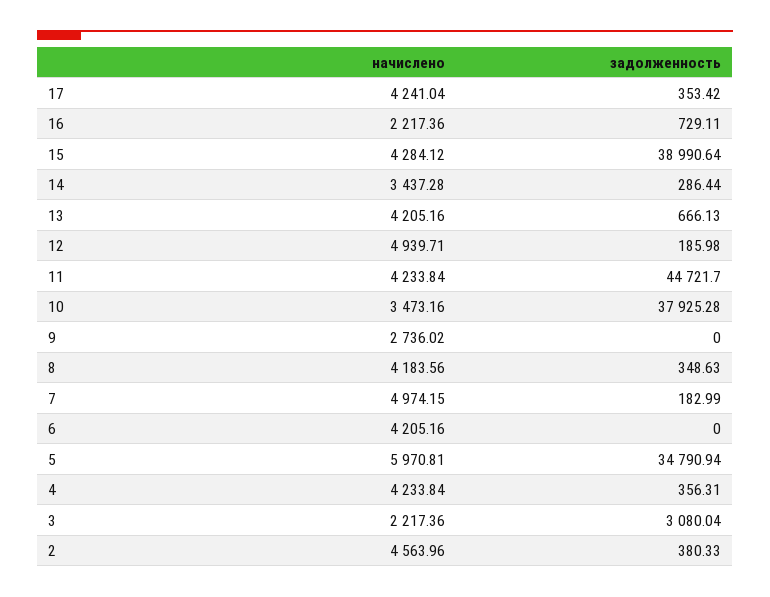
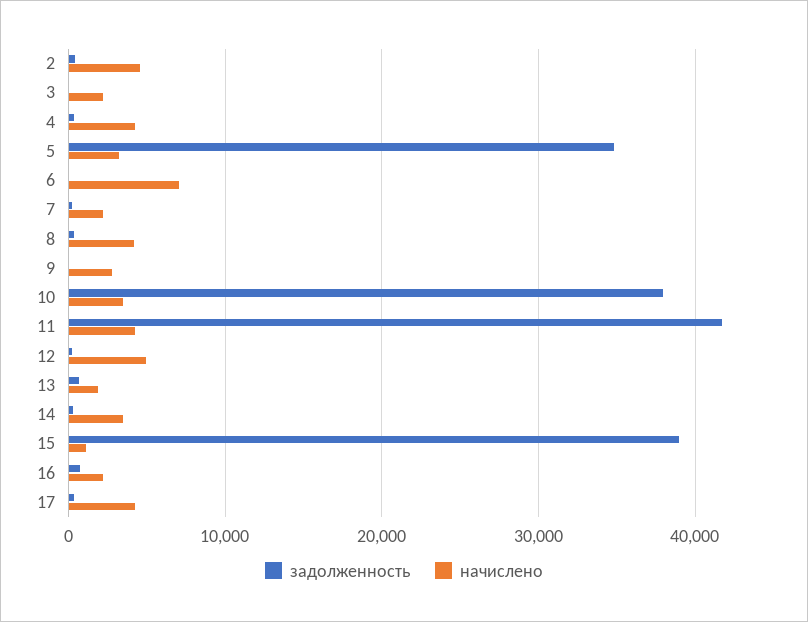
начислено, 15: 4284.12 -> 1000
начислено, 13: 4205.16 -> 2000
задолженность, 11: 44721.7 -> 42000
начислено, 7: 4974.15 -> 2000
начислено, 6: 4205.16 -> 7000
начислено, 5: 5970.81 -> 3000
задолженность, 3: 3080.04 -> 0

